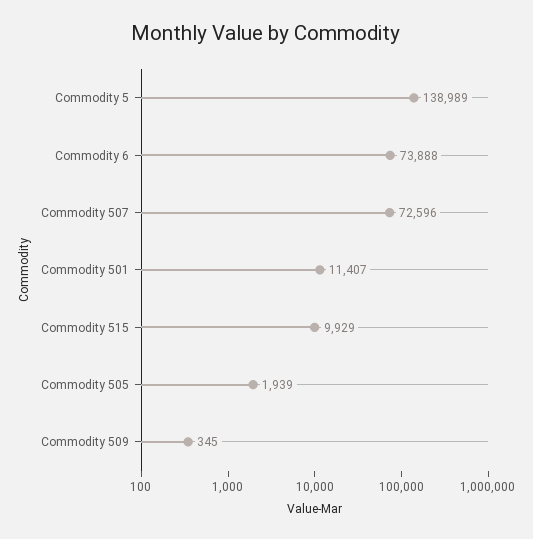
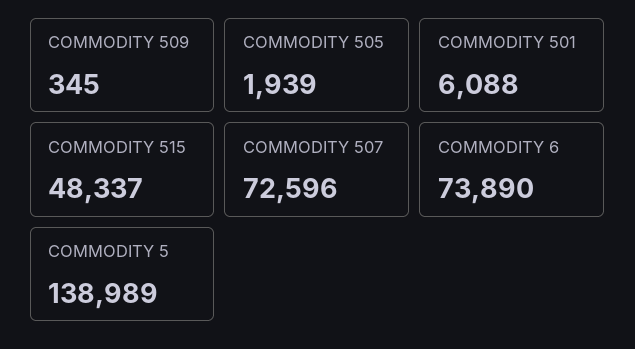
Commodity 6: 73888 -> 73890
Commodity 501: 11407 -> 6088
Commodity 515: 9929 -> 48337

